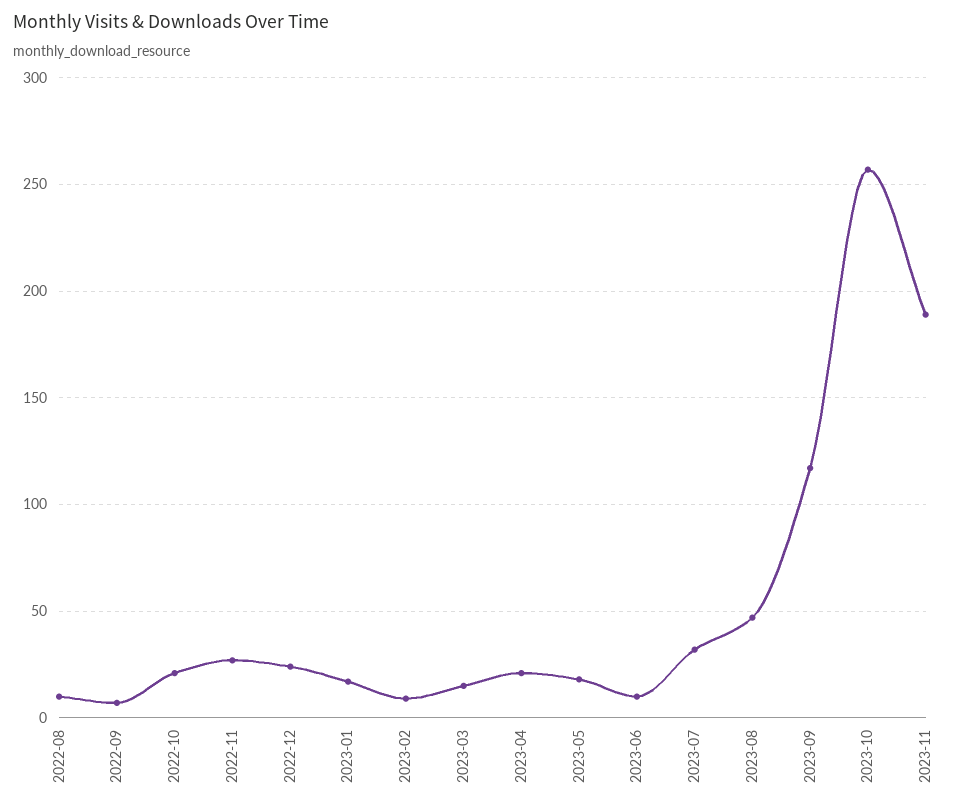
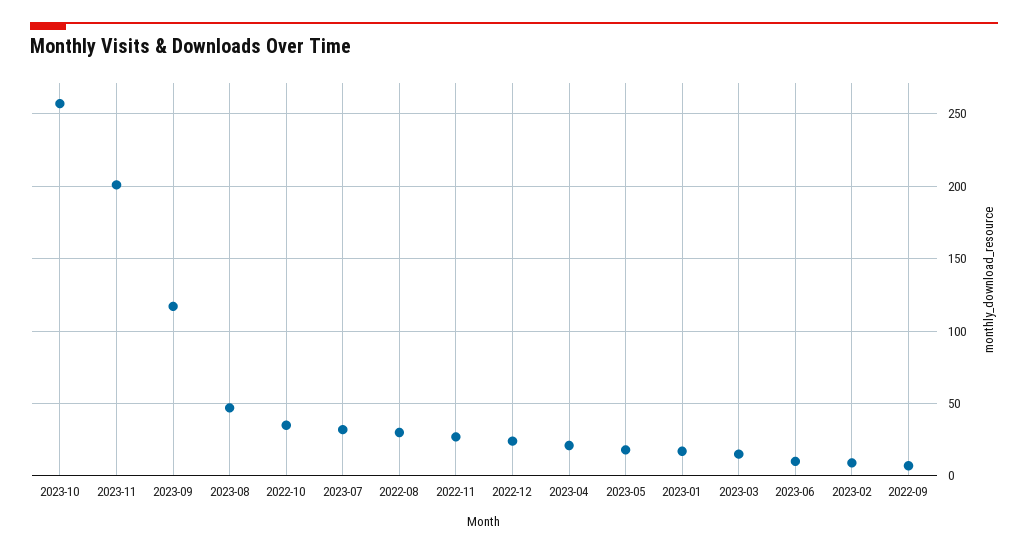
2022-08: 10 -> 30
2022-10: 20 -> 35
2023-11: 190 -> 200

